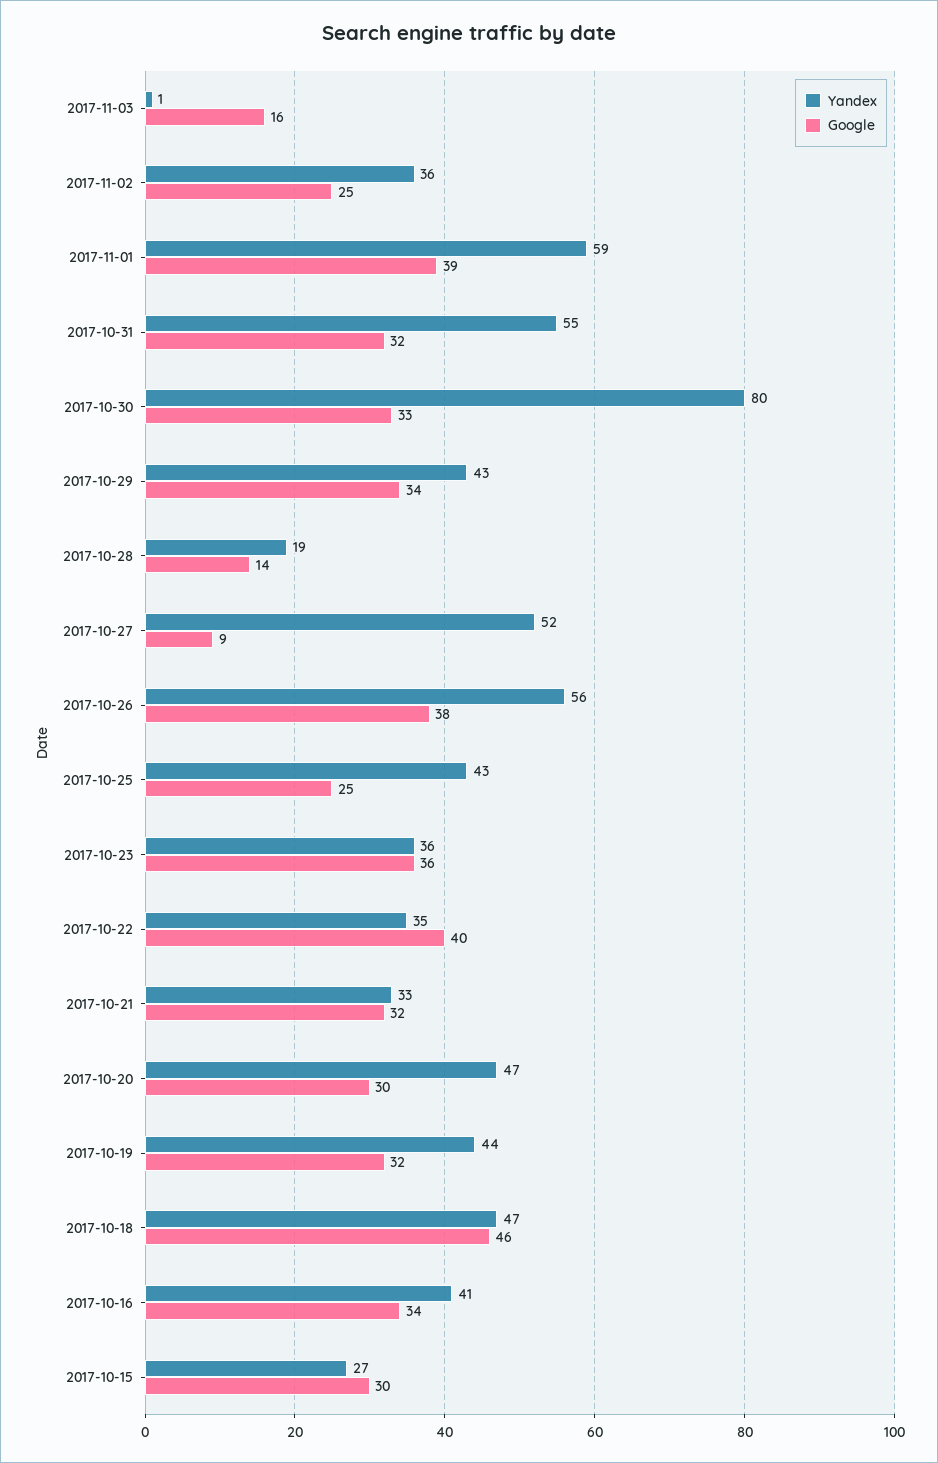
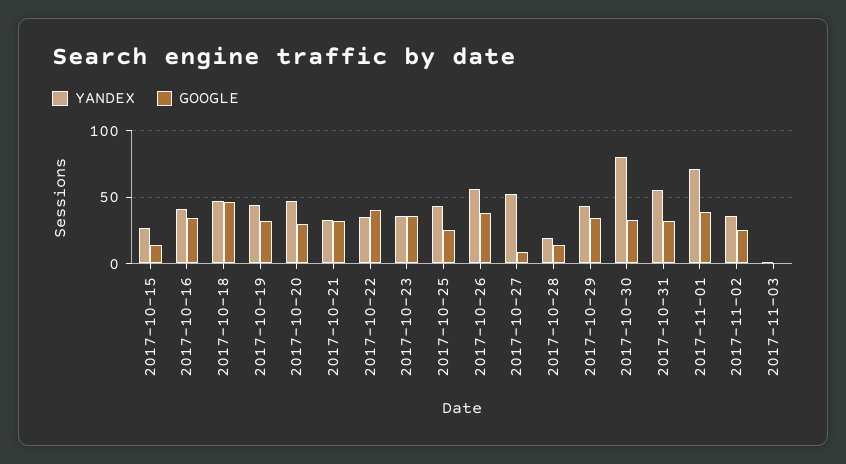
Google, 2017-11-03: 16 -> 0
Yandex, 2017-11-01: 59 -> 70
Google, 2017-10-15: 30 -> 15

